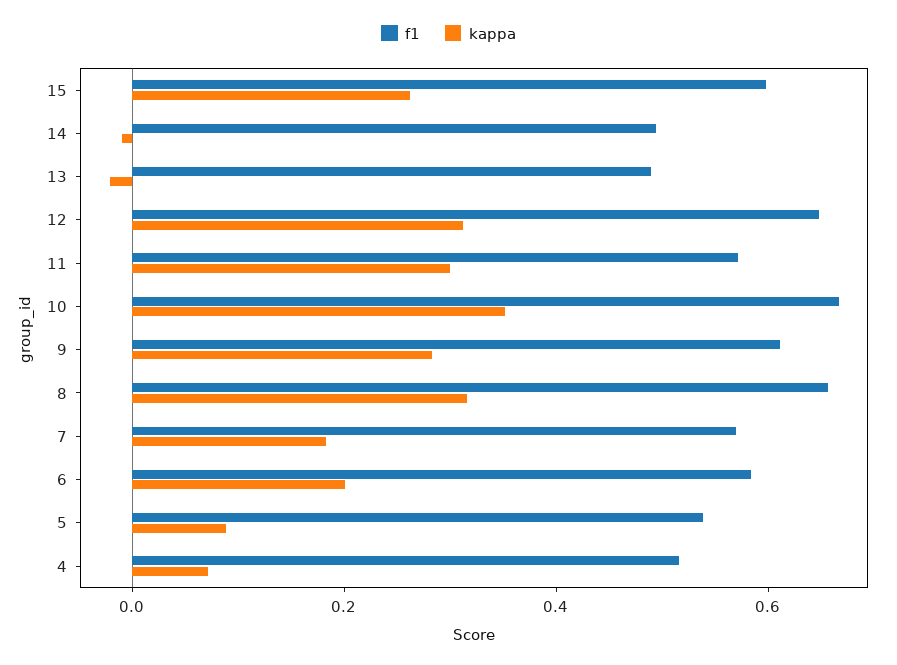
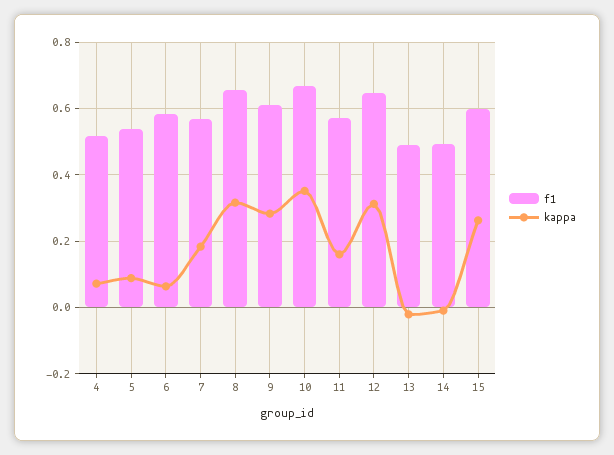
kappa, 11: 0.3 -> 0.16
kappa, 6: 0.2 -> 0.06

